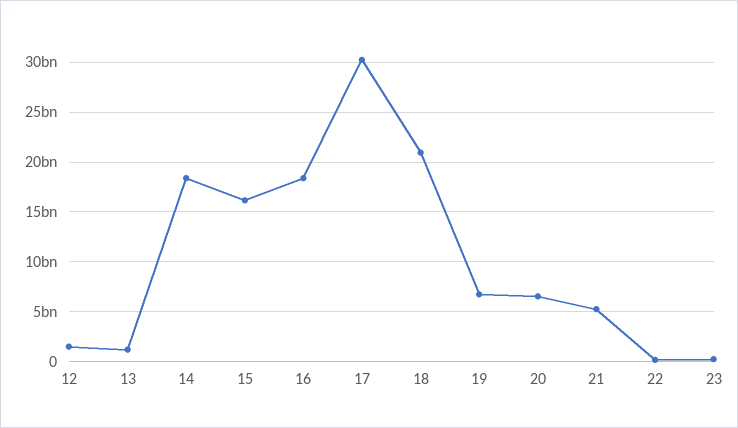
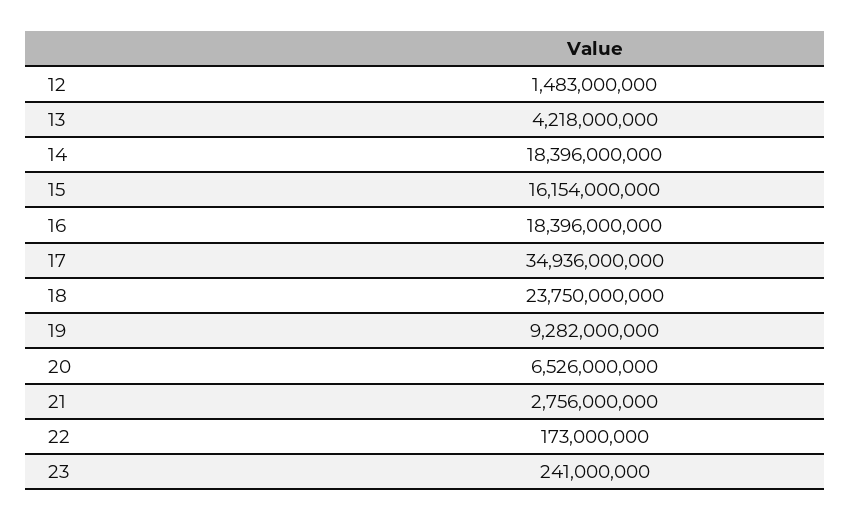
13: 1000000000 -> 4218000000
17: 30000000000 -> 34936000000
18: 21000000000 -> 23750000000
19: 7000000000 -> 9282000000
21: 5000000000 -> 2756000000

